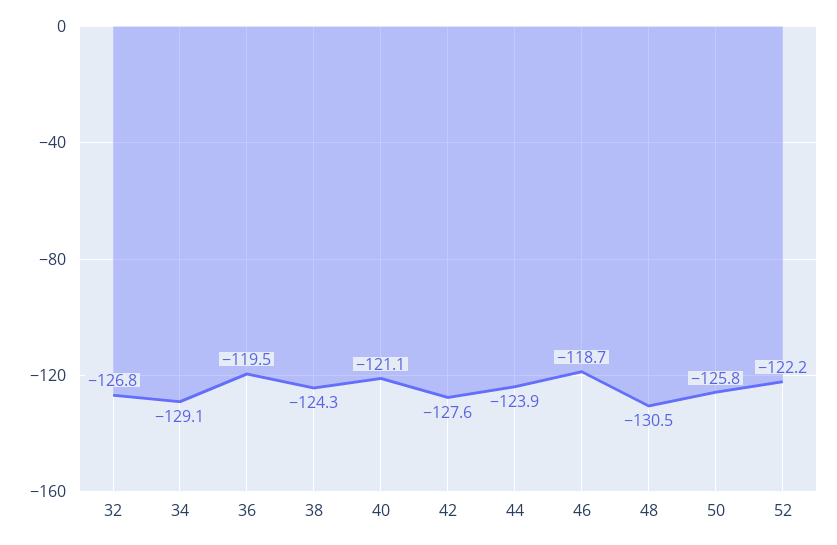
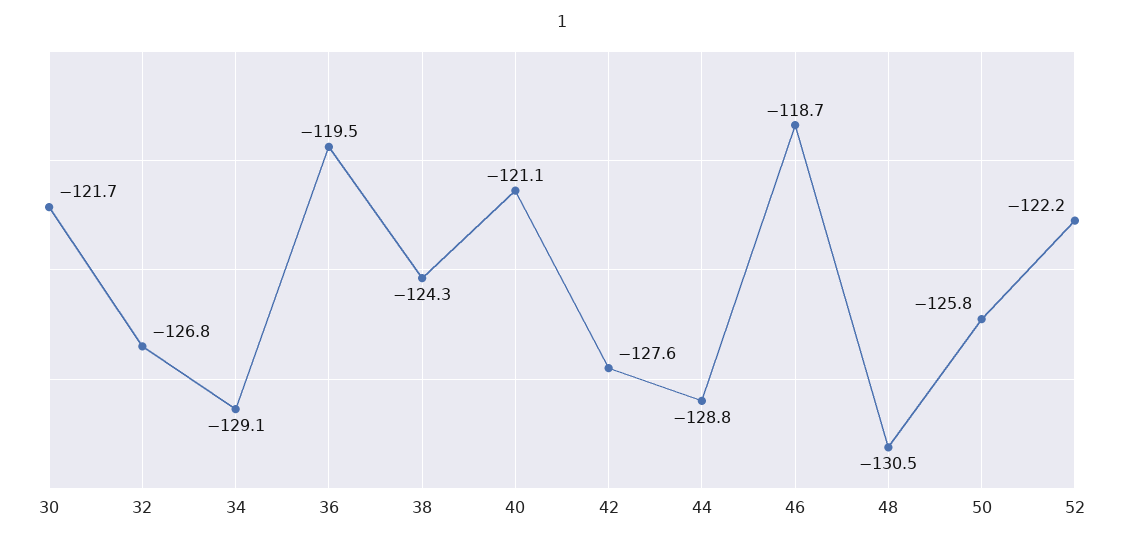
44: -123.9 -> -128.8
30: none -> -121.7

